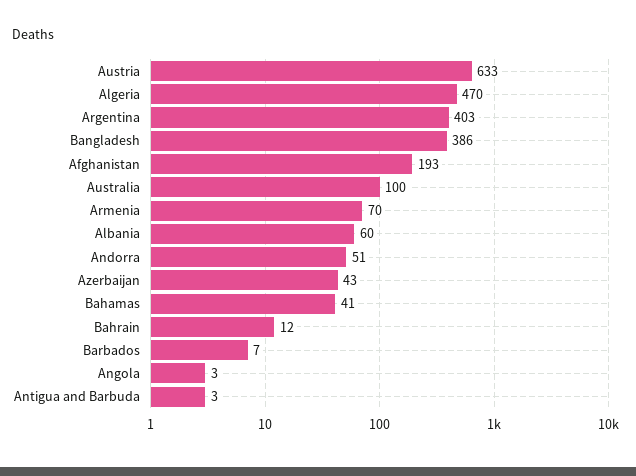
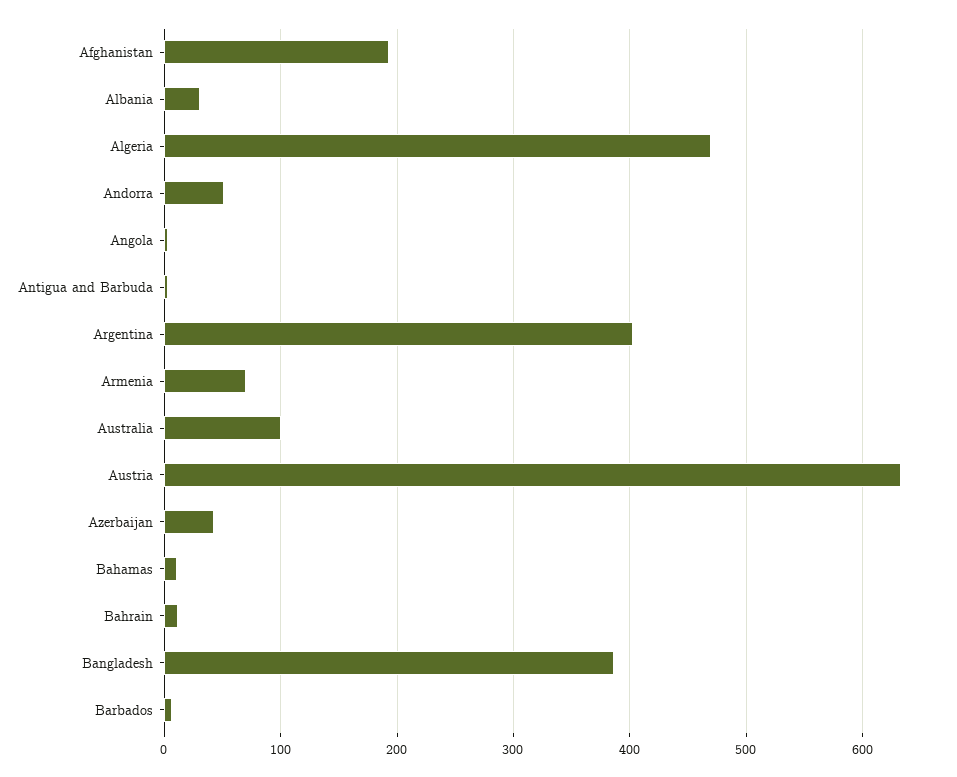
Albania: 60 -> 30
Bahamas: 41 -> 10

